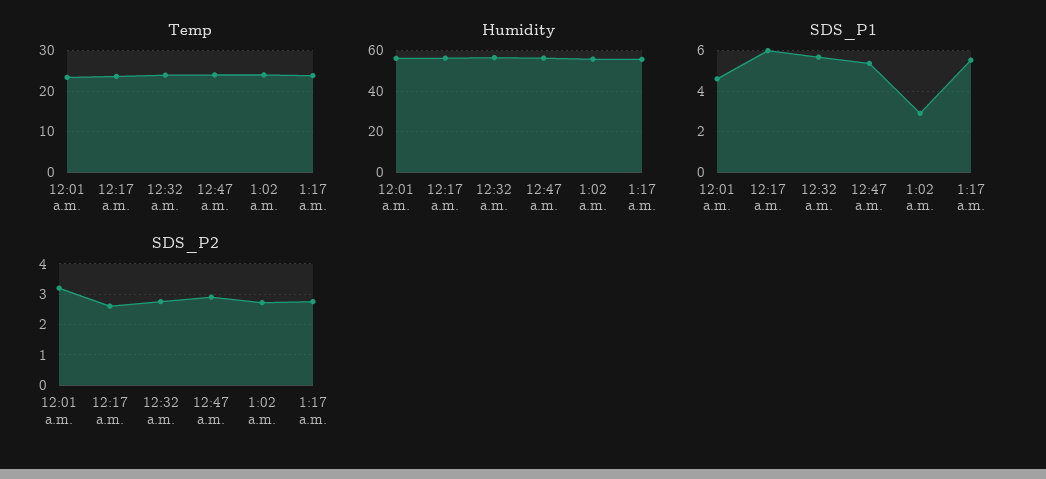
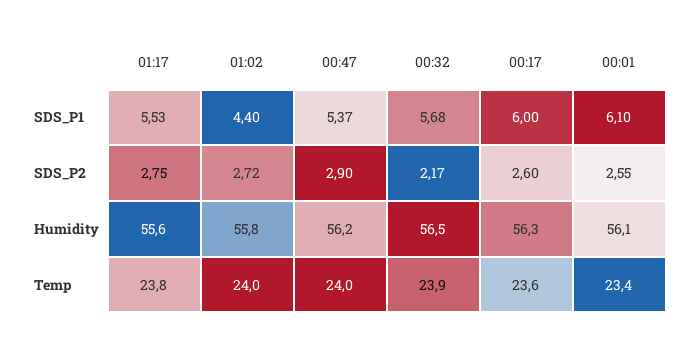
SDS_P1, 12:01 a.m.: 4.5 -> 6.1
SDS_P1, 1:02 a.m.: 3 -> 4.4
SDS_P2, 12:01 a.m.: 3.2 -> 2.55
SDS_P2, 12:32 a.m.: 2.8 -> 2.17

